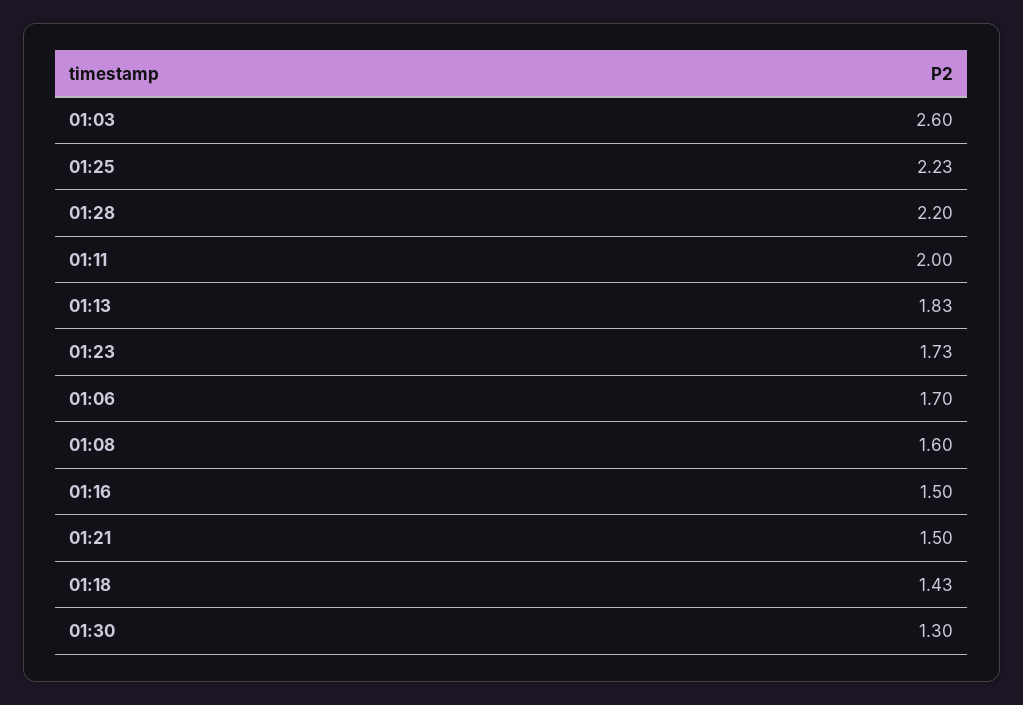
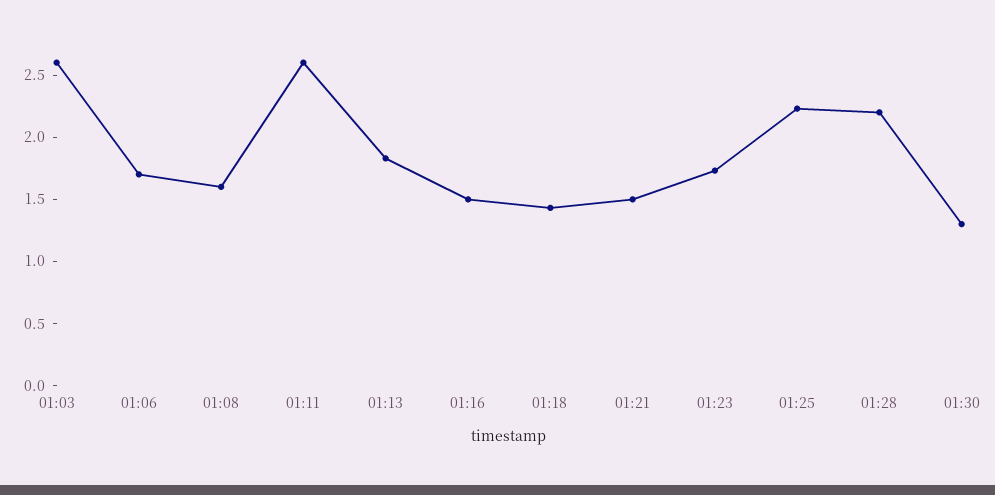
01:11: 2 -> 2.6

